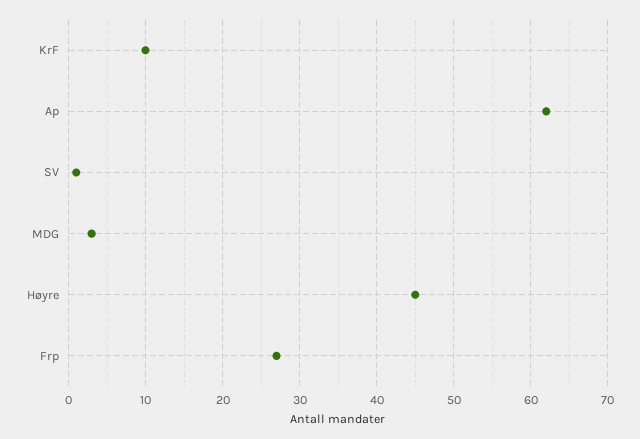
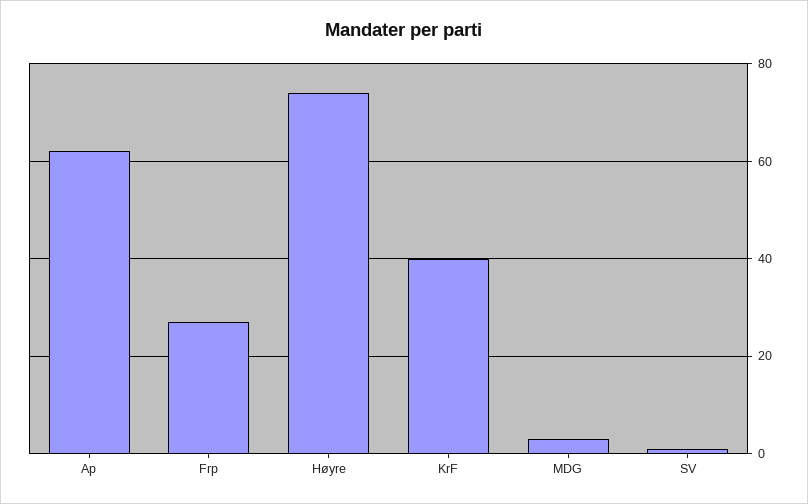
KrF: 10 -> 40
Høyre: 45 -> 75

